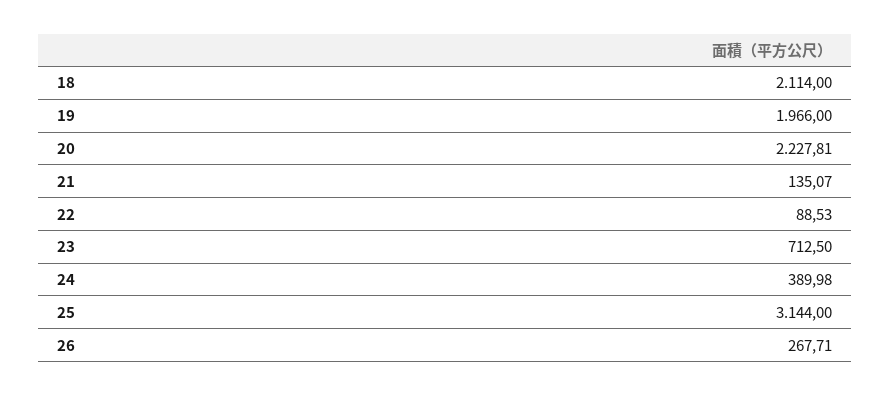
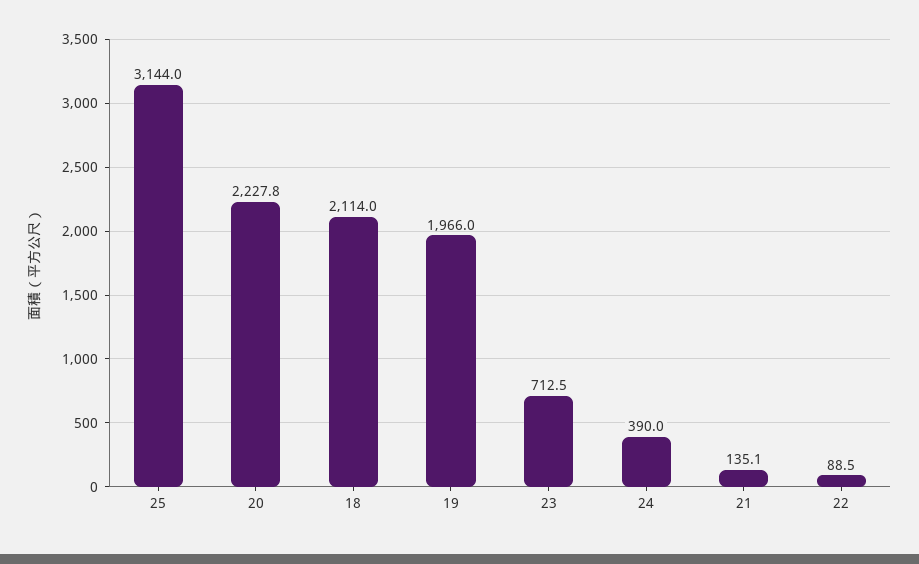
26: 267.71 -> none

